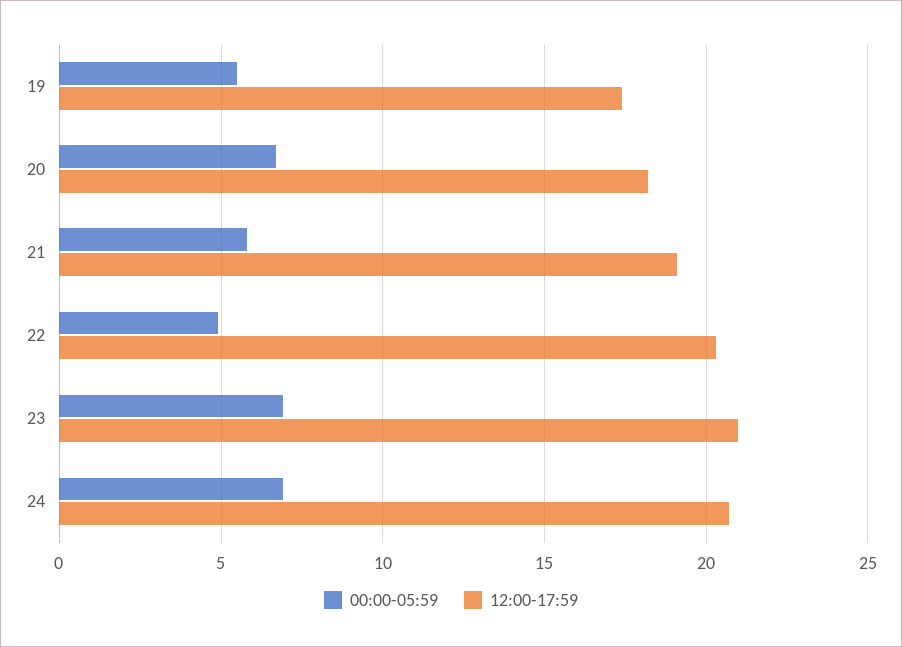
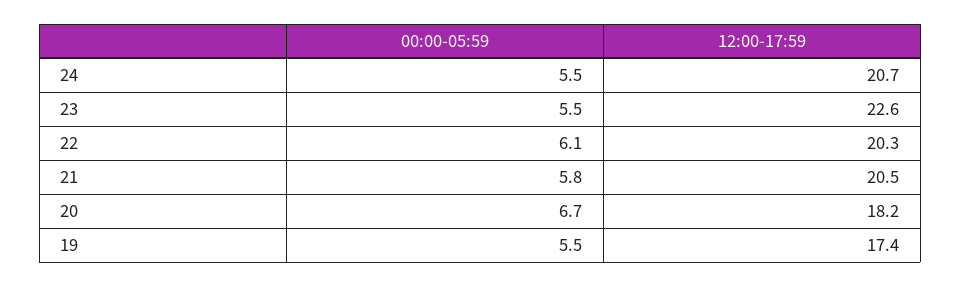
12:00-17:59, 21: 19 -> 20.5
00:00-05:59, 22: 5 -> 6.1
00:00-05:59, 23: 7 -> 5.5
12:00-17:59, 23: 21 -> 22.6
00:00-05:59, 24: 7 -> 5.5

